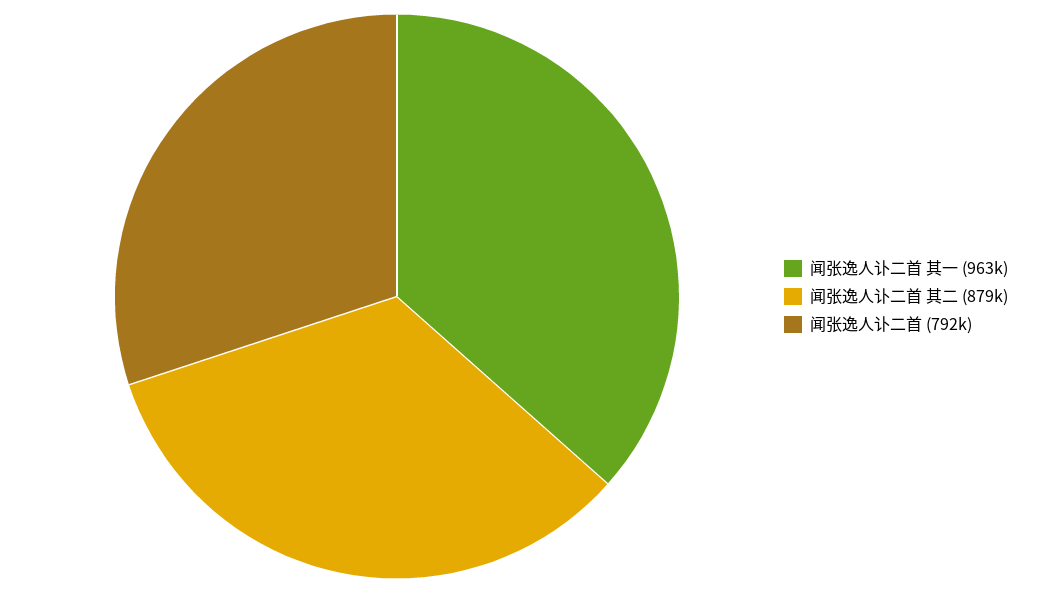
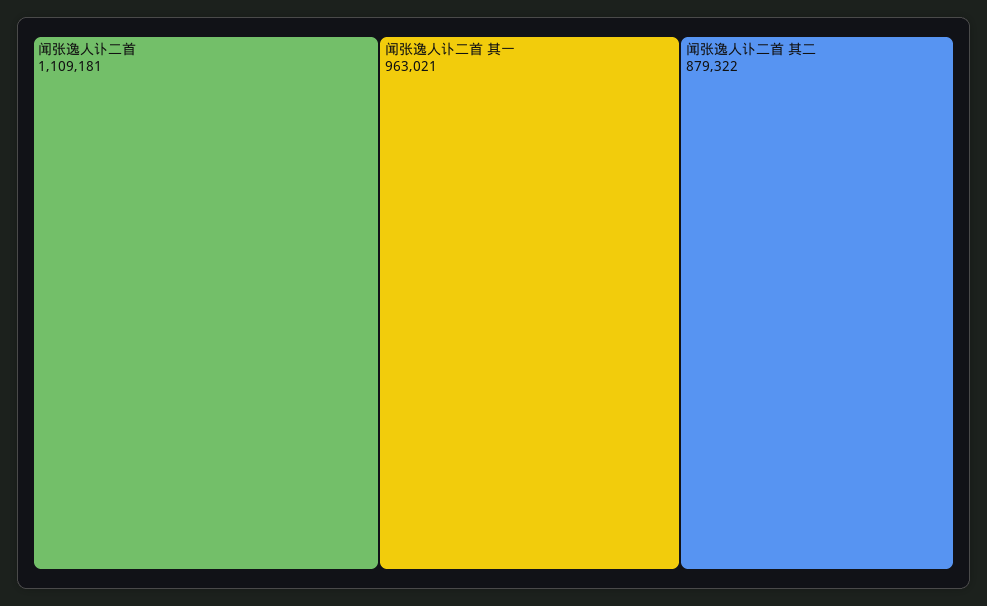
闻张逸人讣二首: 792000 -> 1109181

